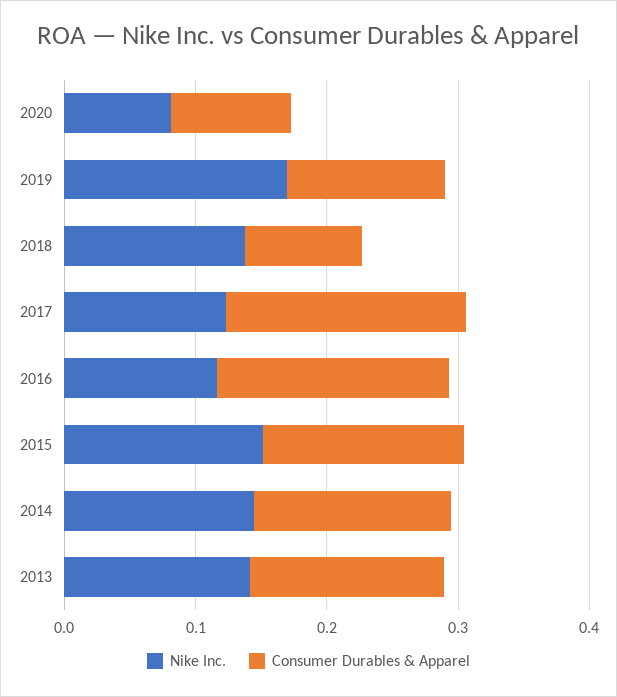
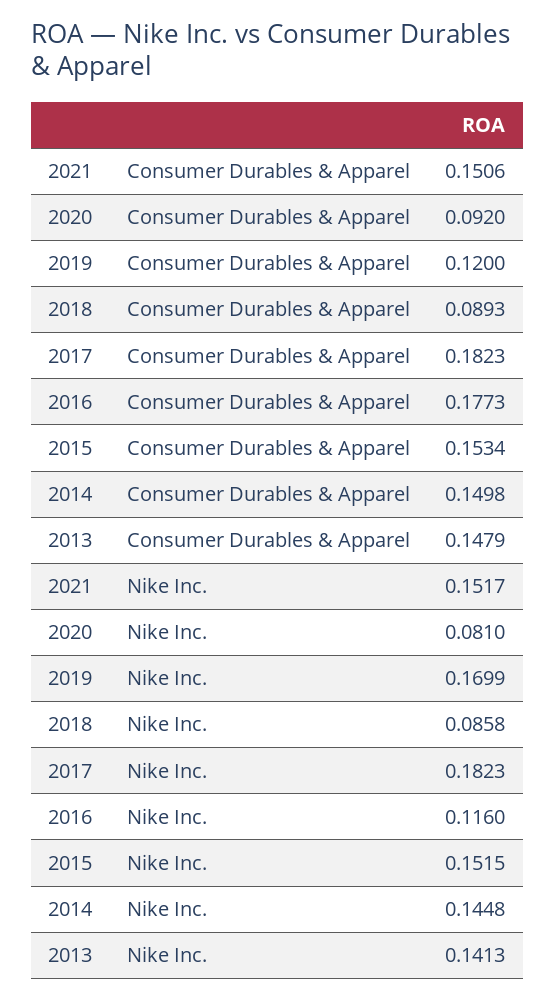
Nike Inc., 2018: 0.14 -> 0.0858
Nike Inc., 2017: 0.12 -> 0.1823
Consumer Durables & Apparel, 2021: none -> 0.1506
Nike Inc., 2021: none -> 0.1517

